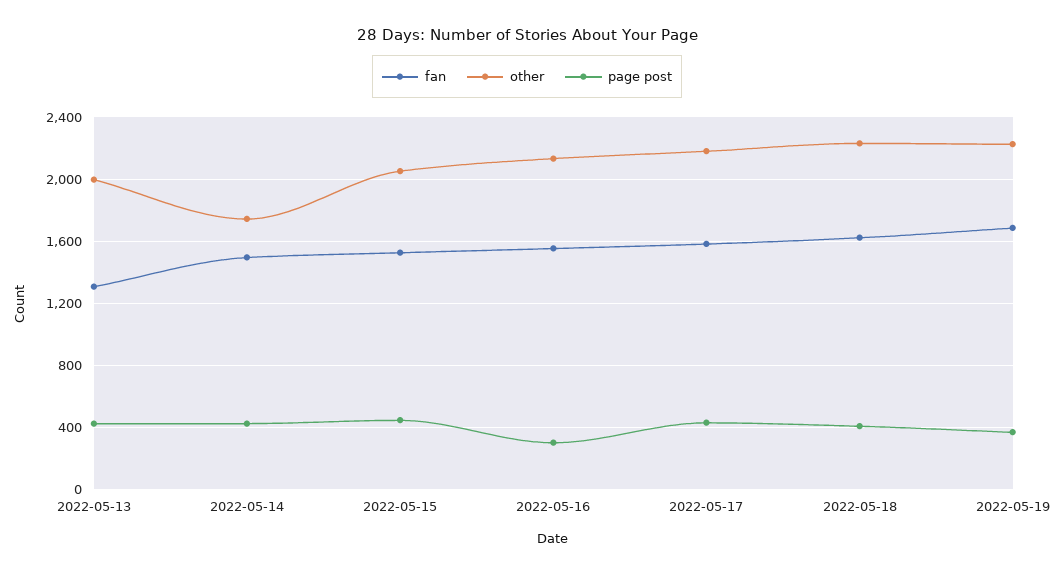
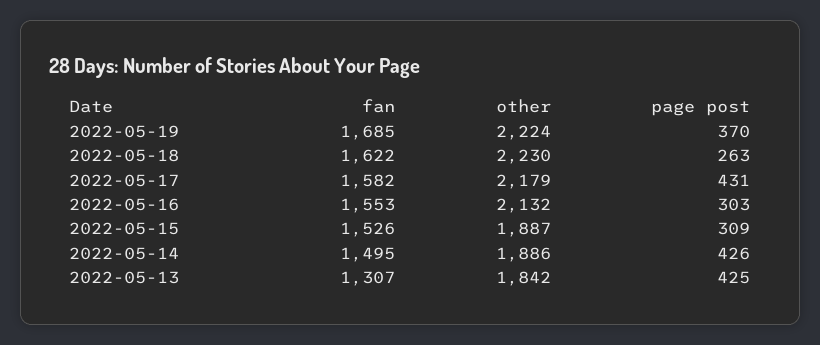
other, 2022-05-13: 2000 -> 1842
other, 2022-05-14: 1750 -> 1886
other, 2022-05-15: 2050 -> 1887
page post, 2022-05-15: 450 -> 309
page post, 2022-05-18: 400 -> 263

